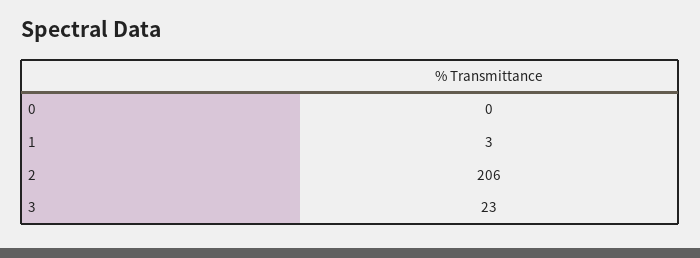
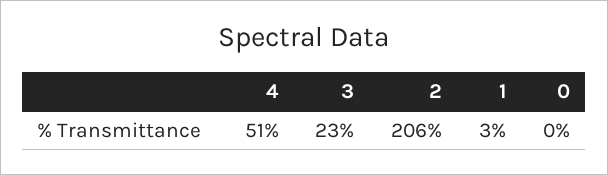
4: none -> 51

